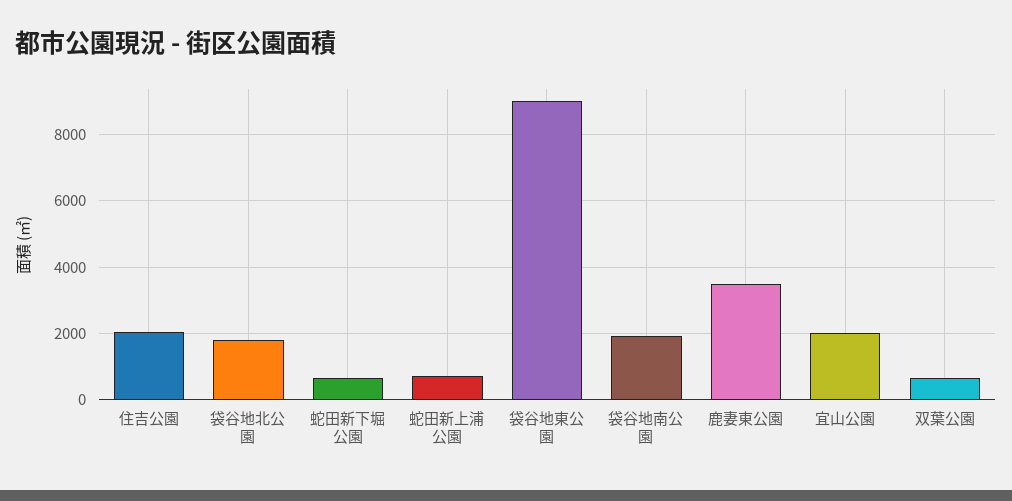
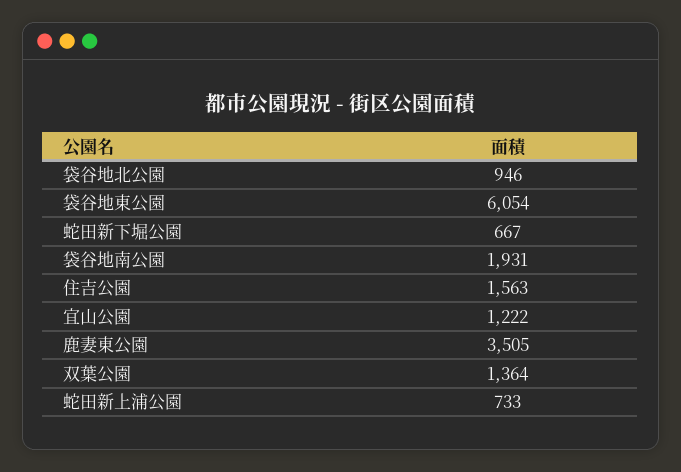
住吉公園: 2000 -> 1563
袋谷地北公園: 1800 -> 946
袋谷地東公園: 9000 -> 6054
宜山公園: 2000 -> 1222
双葉公園: 600 -> 1364

